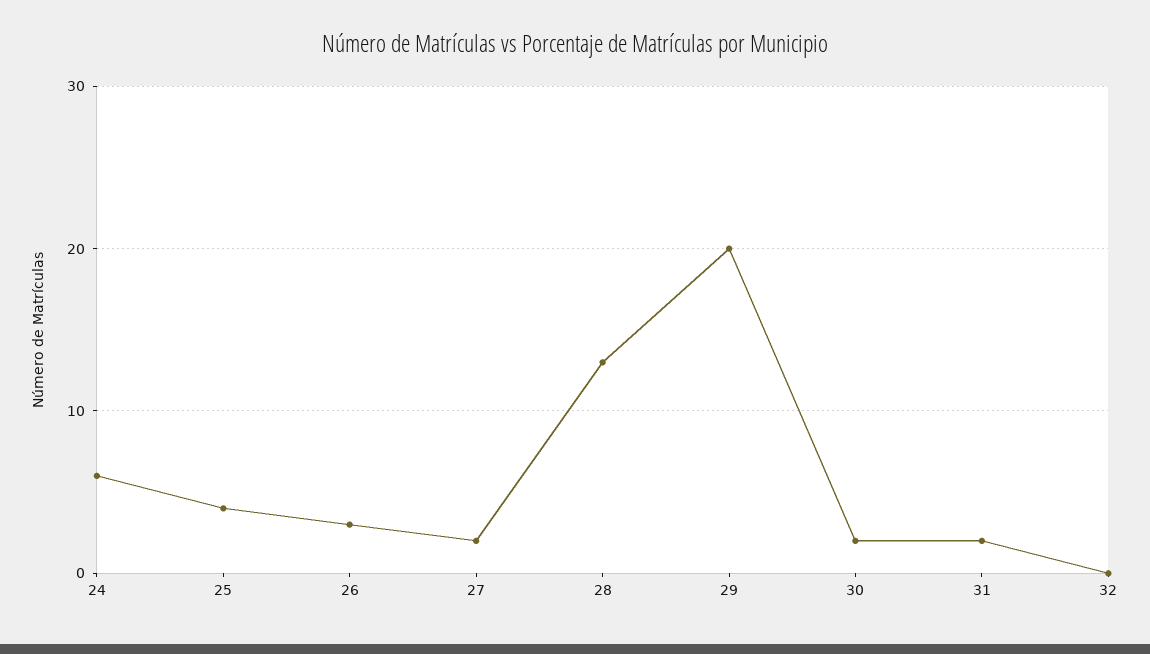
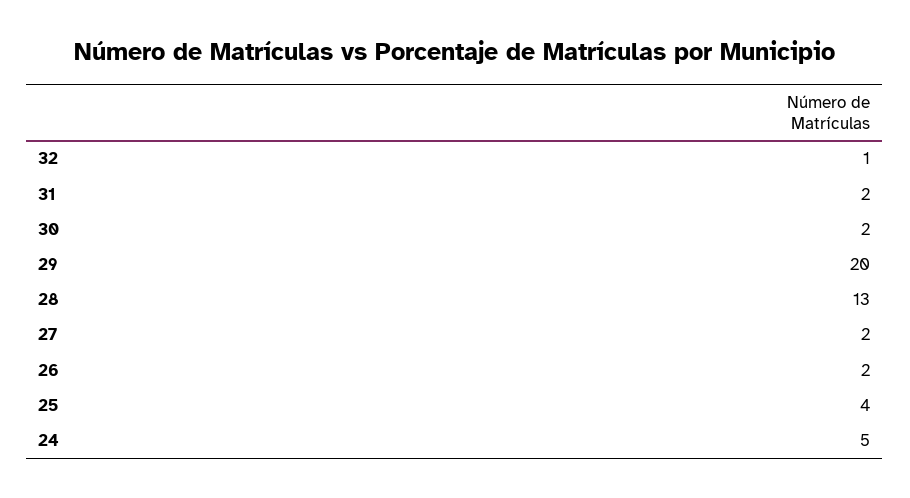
24: 6 -> 5
26: 3 -> 2
32: 0 -> 1

